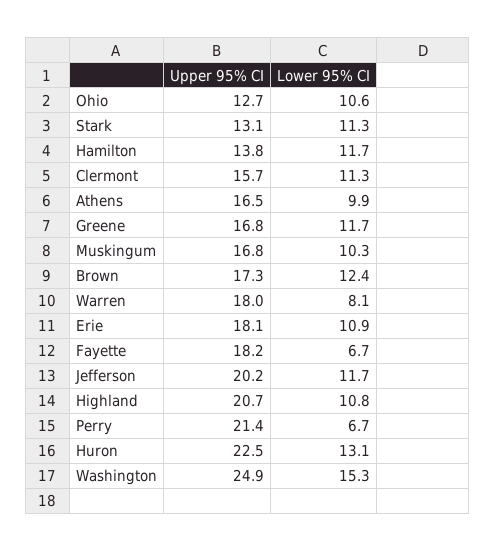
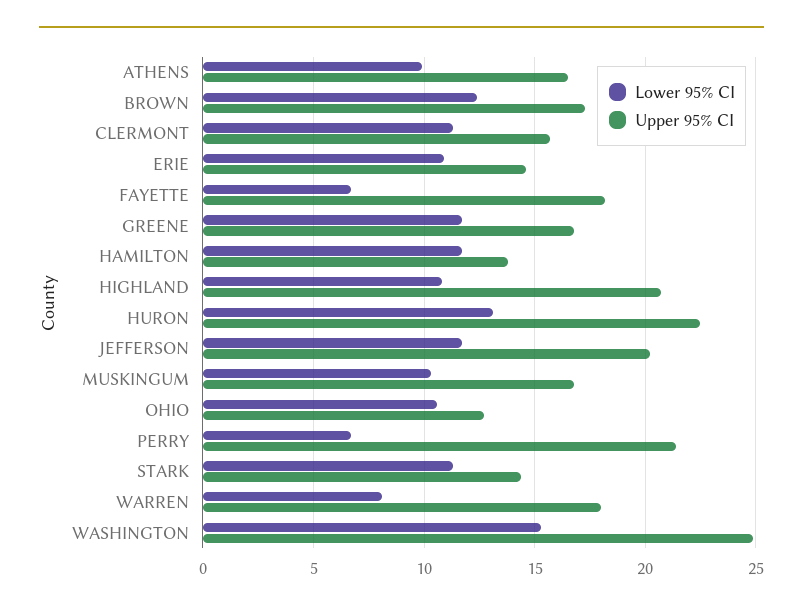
Upper 95% CI, Stark: 13.1 -> 14.5
Upper 95% CI, Erie: 18.1 -> 14.5

